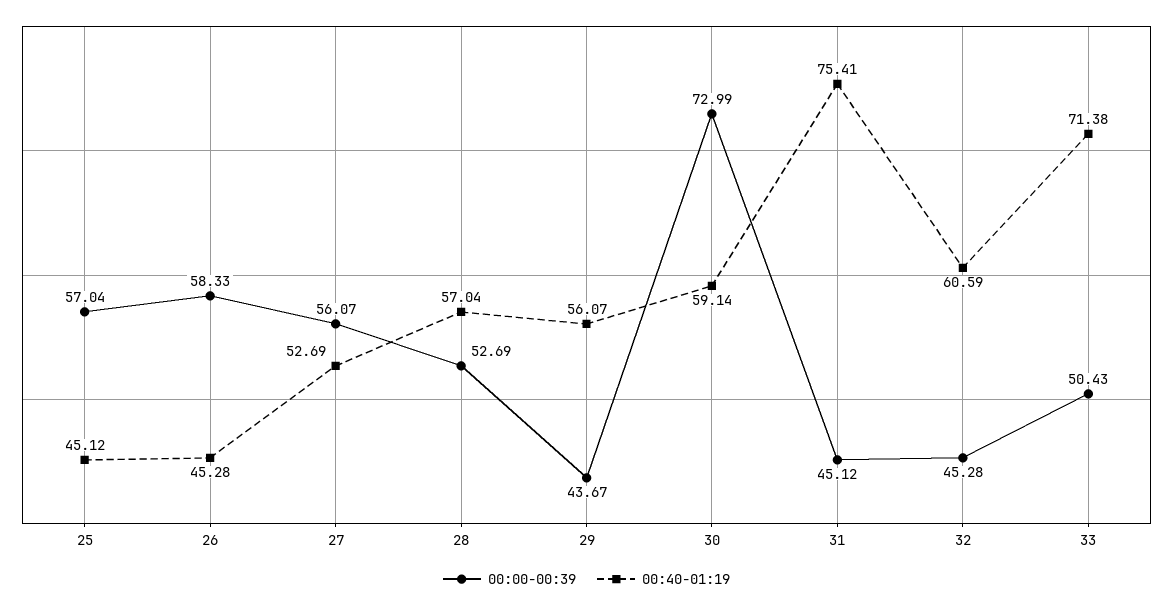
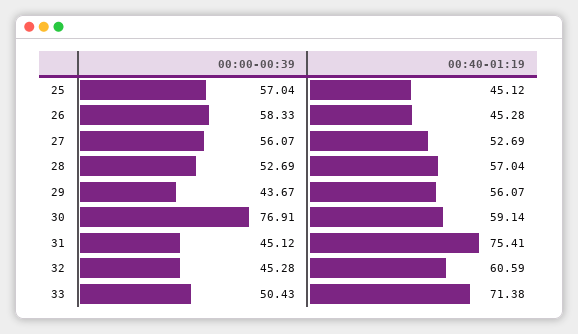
00:00-00:39, 30: 72.99 -> 76.91

